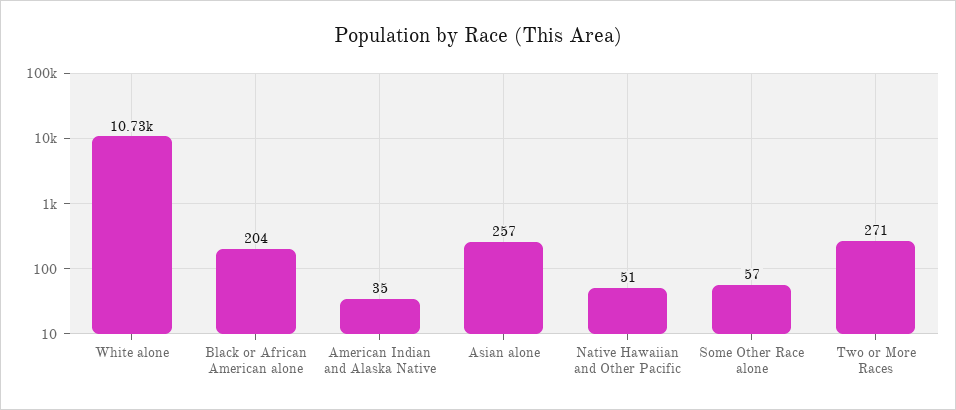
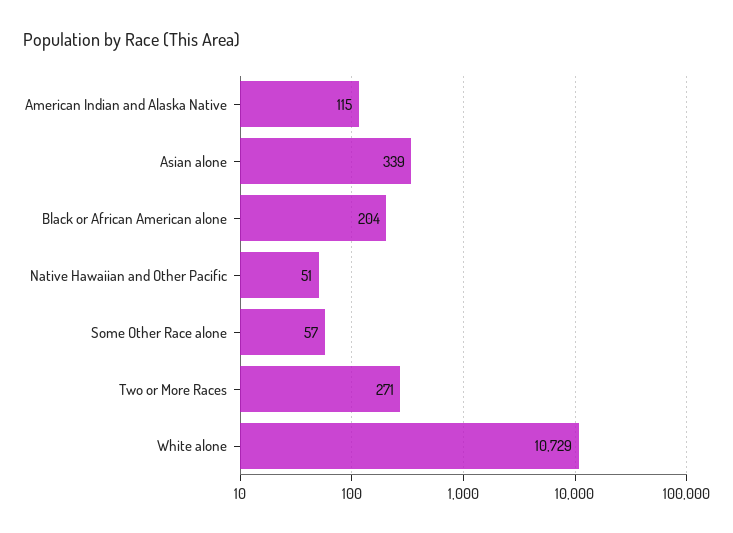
American Indian and Alaska Native: 35 -> 115
Asian alone: 257 -> 339

